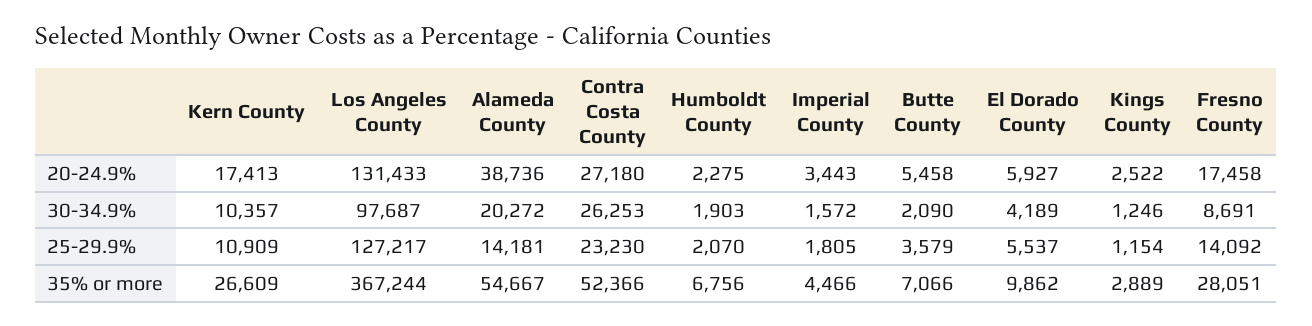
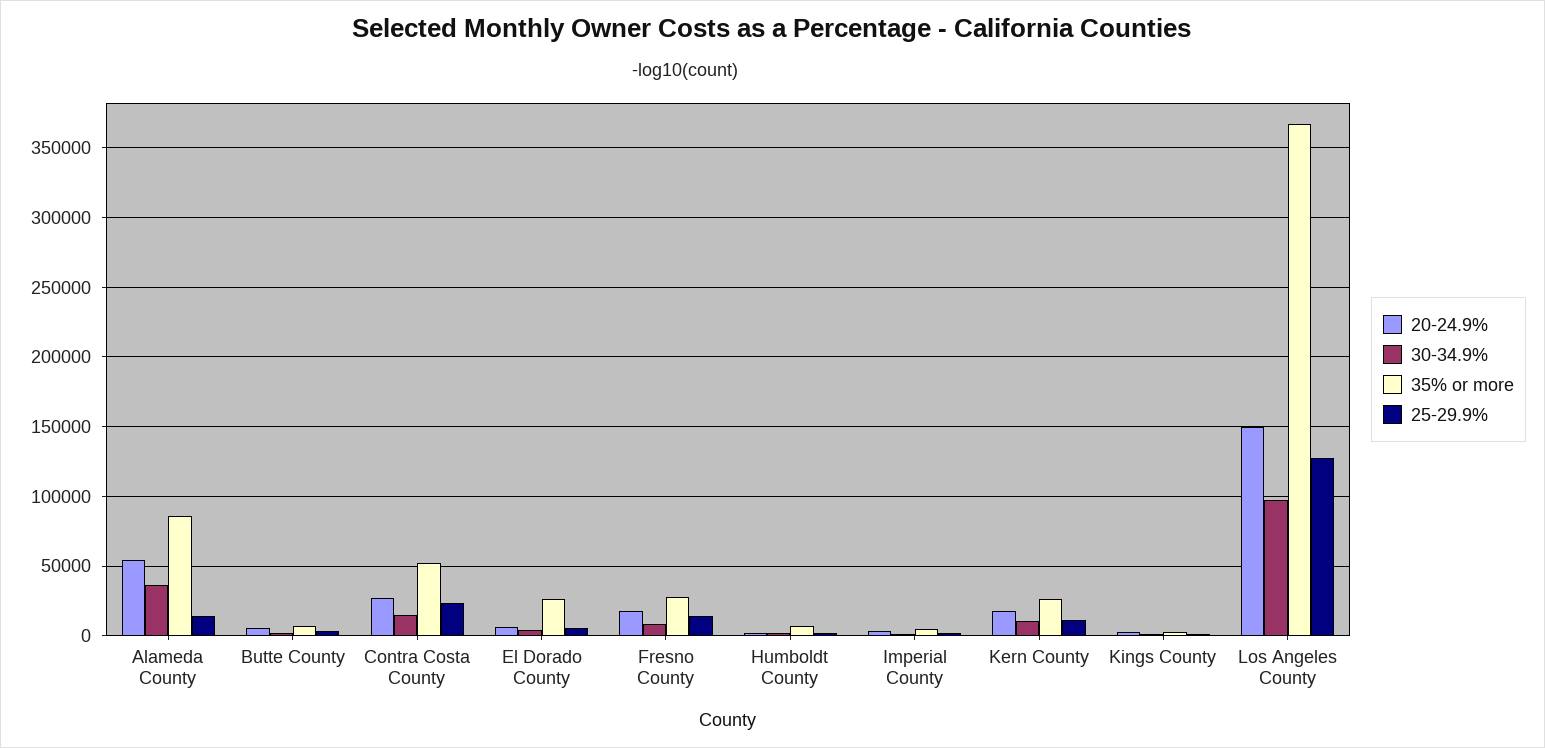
20-24.9%, Los Angeles County: 131433 -> 150000
20-24.9%, Alameda County: 38736 -> 55000
30-34.9%, Alameda County: 20272 -> 35000
30-34.9%, Contra Costa County: 26253 -> 15000
35% or more, Alameda County: 54667 -> 85000
35% or more, El Dorado County: 9862 -> 25000

